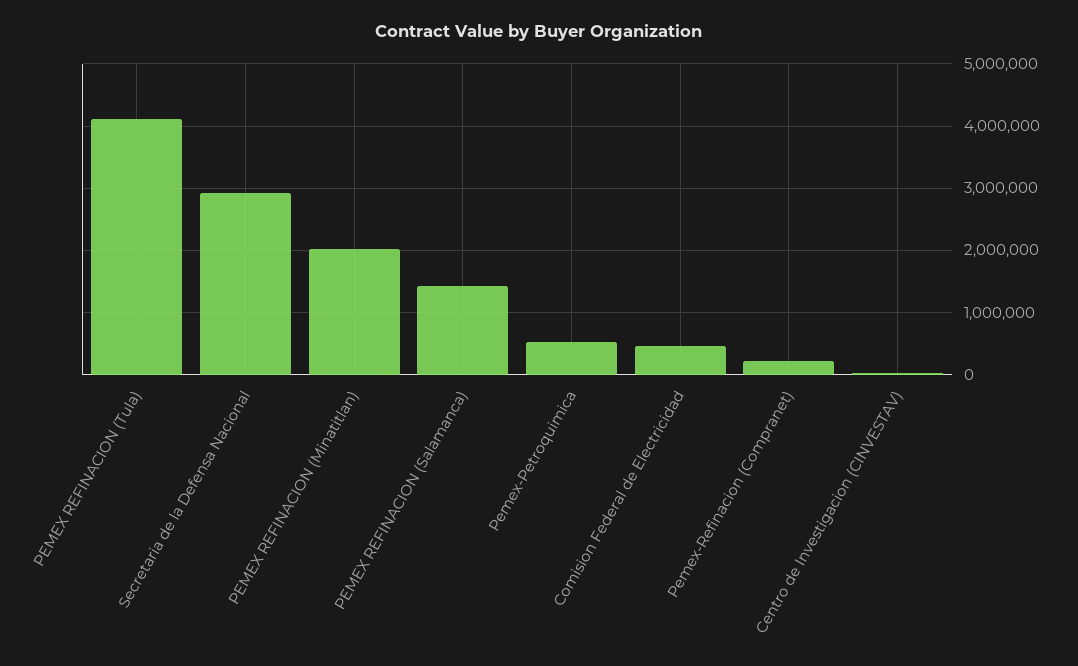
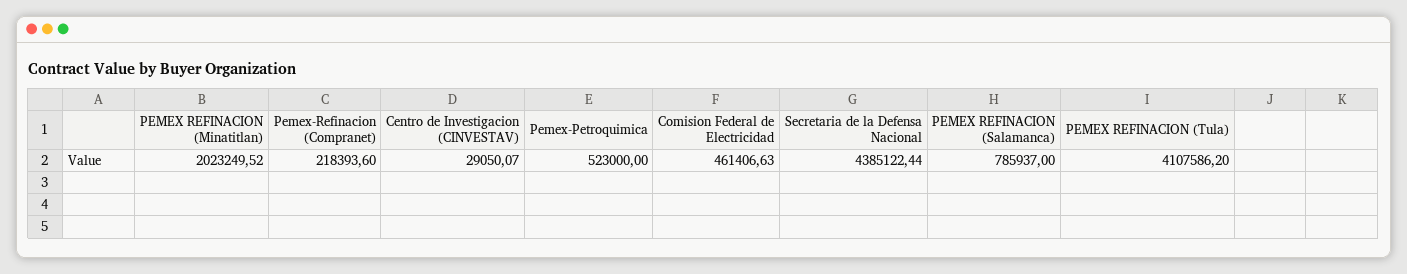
Secretaria de la Defensa Nacional: 2900000 -> 4385122.44
PEMEX REFINACION (Salamanca): 1400000 -> 785937

